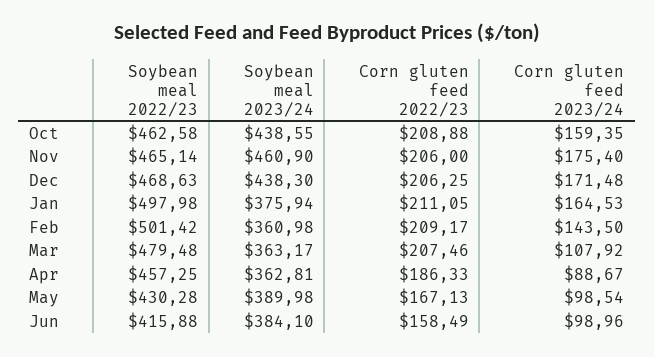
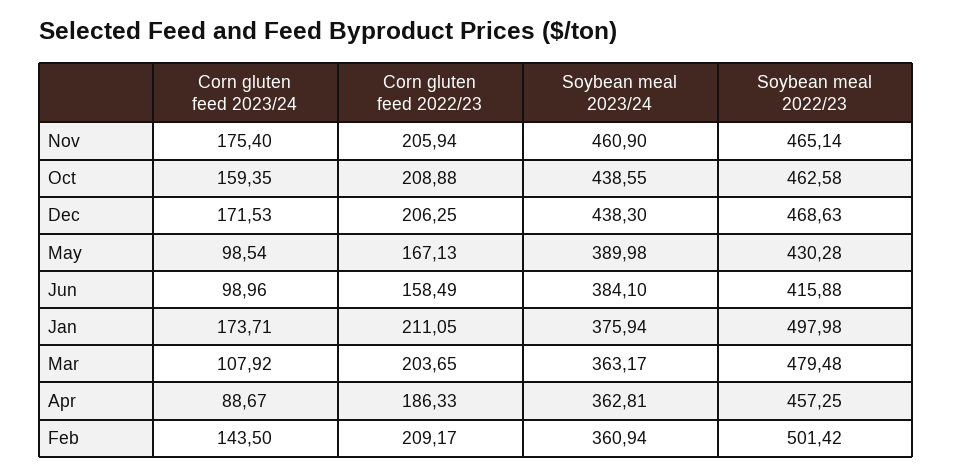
Corn gluten feed 2022/23, Nov: 206 -> 205.94
Corn gluten feed 2023/24, Dec: 171.48 -> 171.53
Corn gluten feed 2023/24, Jan: 164.53 -> 173.71
Soybean meal 2023/24, Feb: 360.98 -> 360.94
Corn gluten feed 2022/23, Mar: 207.46 -> 203.65

